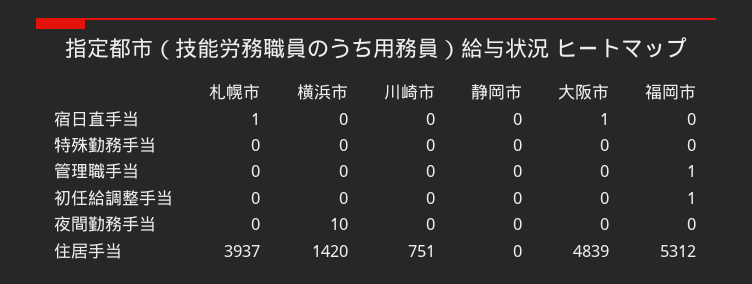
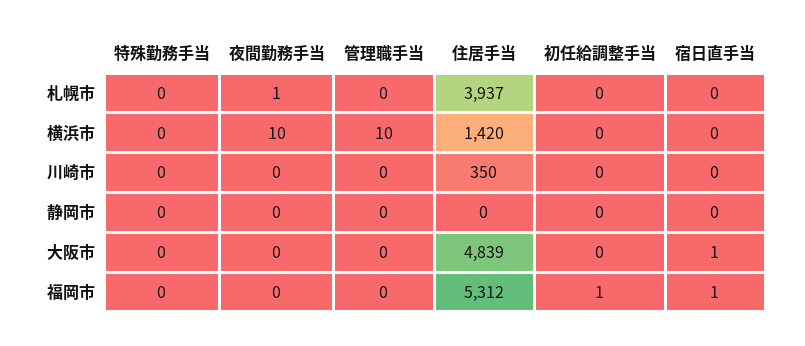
札幌市, 宿日直手当: 1 -> 0
福岡市, 宿日直手当: 0 -> 1
横浜市, 管理職手当: 0 -> 10
福岡市, 管理職手当: 1 -> 0
札幌市, 夜間勤務手当: 0 -> 1
川崎市, 住居手当: 751 -> 350

